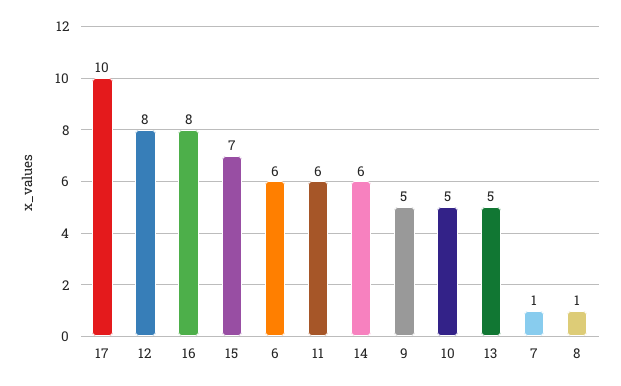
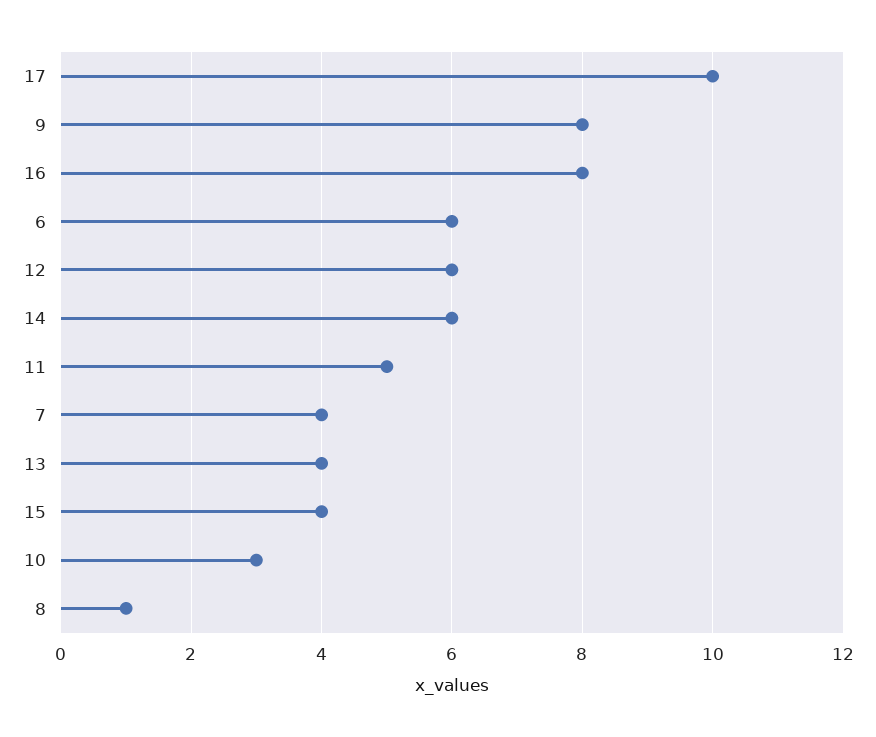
12: 8 -> 6
15: 7 -> 4
11: 6 -> 5
9: 5 -> 8
10: 5 -> 3
13: 5 -> 4
7: 1 -> 4

